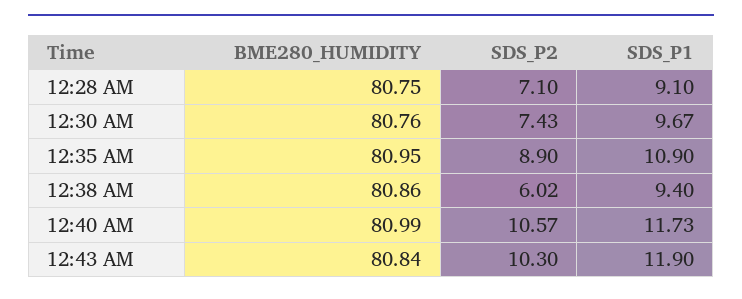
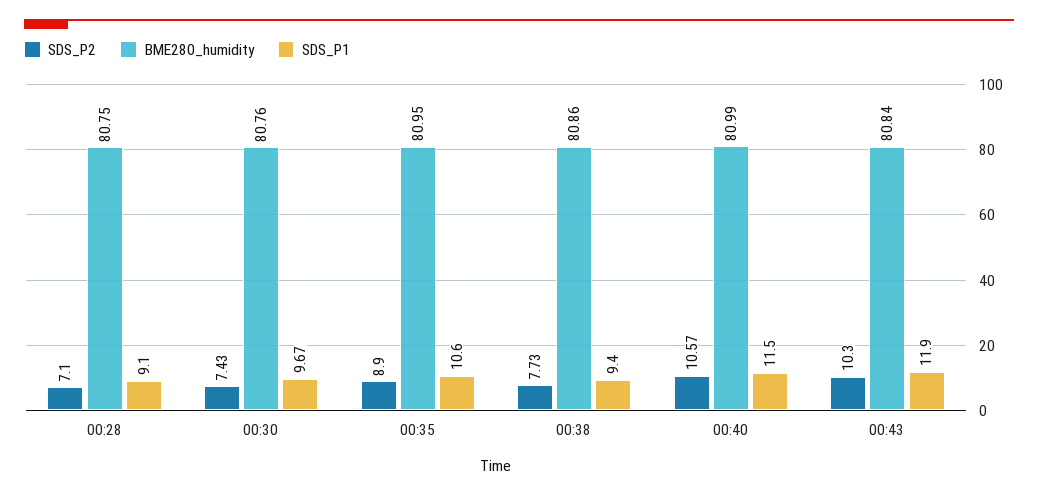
SDS_P1, 12:35 AM: 10.9 -> 10.6
SDS_P2, 12:38 AM: 6.02 -> 7.73
SDS_P1, 12:40 AM: 11.73 -> 11.5

